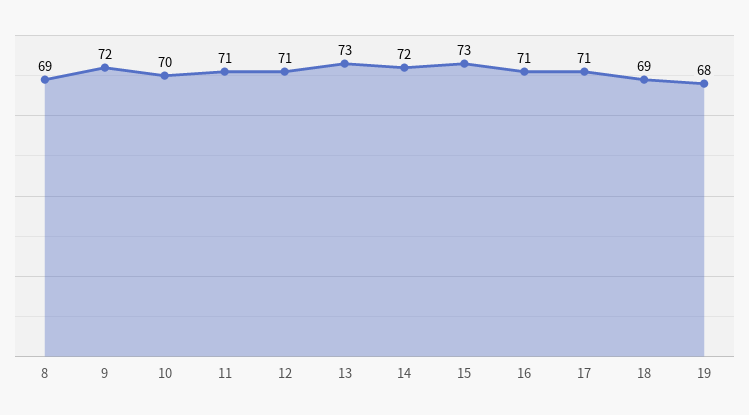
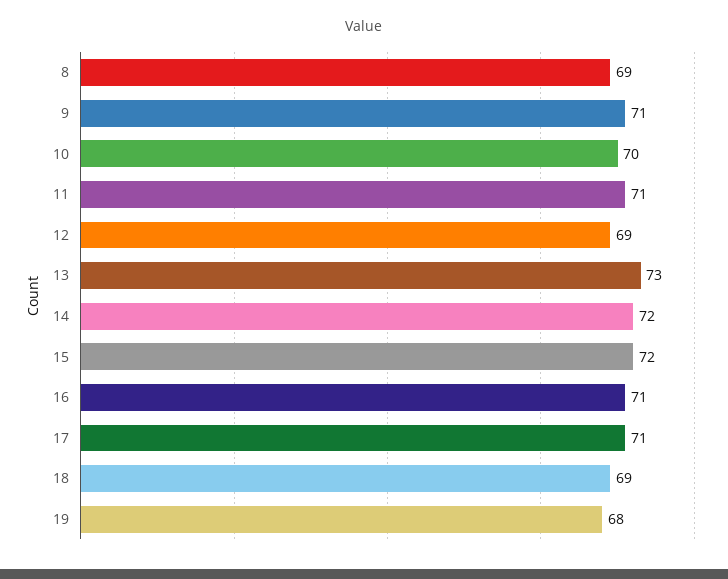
9: 72 -> 71
12: 71 -> 69
15: 73 -> 72

